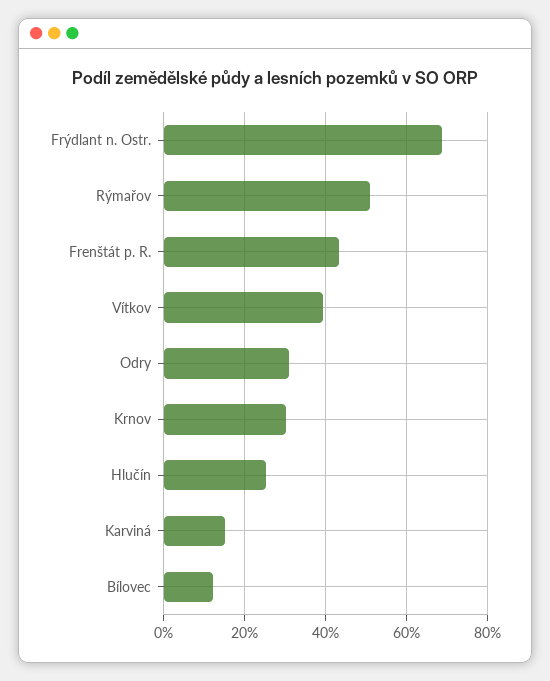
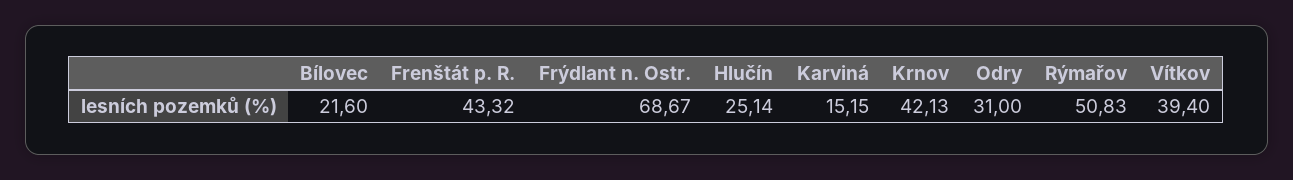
Krnov: 30 -> 42.13
Bílovec: 12 -> 21.6

